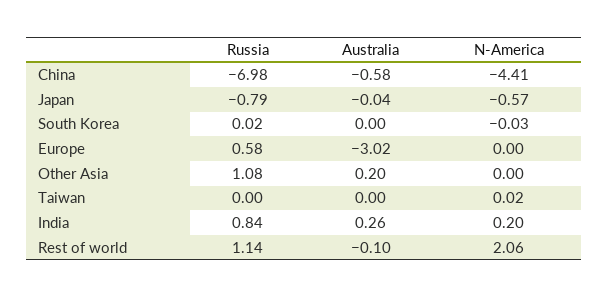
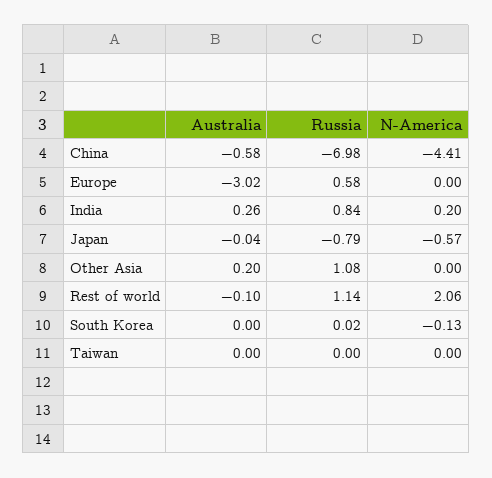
N-America, South Korea: -0.03 -> -0.13
N-America, Taiwan: 0.02 -> 0

